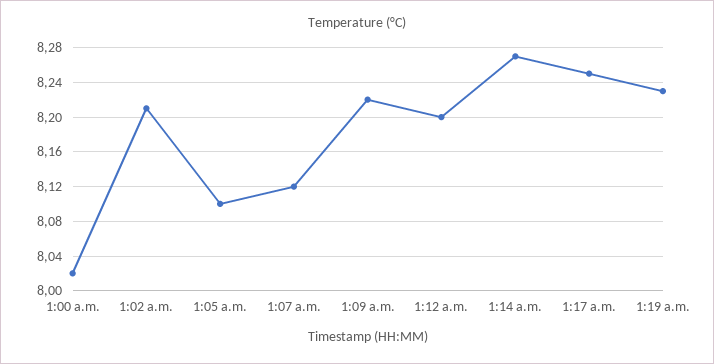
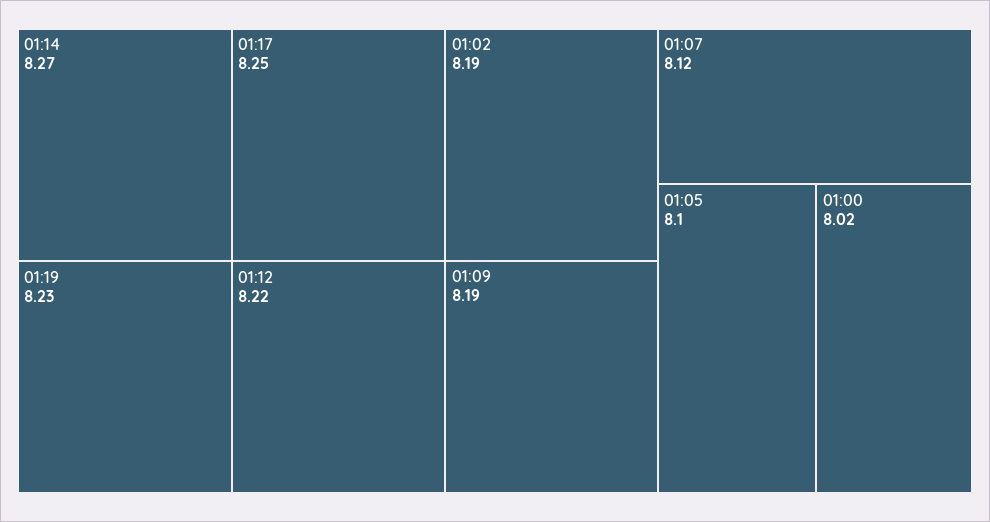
1:02 a.m.: 8.21 -> 8.19
1:09 a.m.: 8.22 -> 8.19
1:12 a.m.: 8.2 -> 8.22

